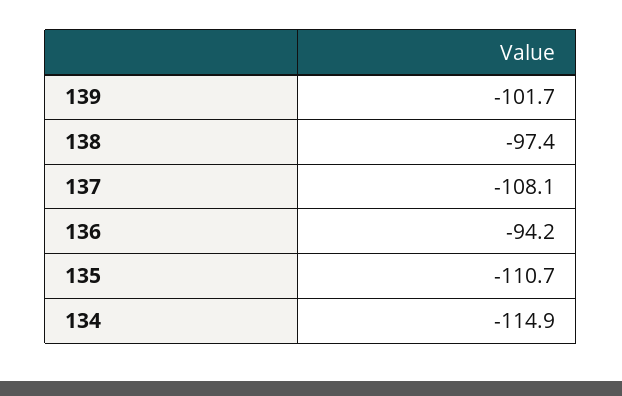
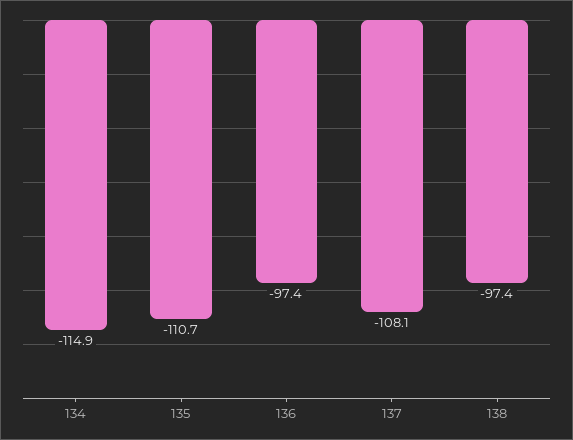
139: -101.7 -> none
136: -94.2 -> -97.4

